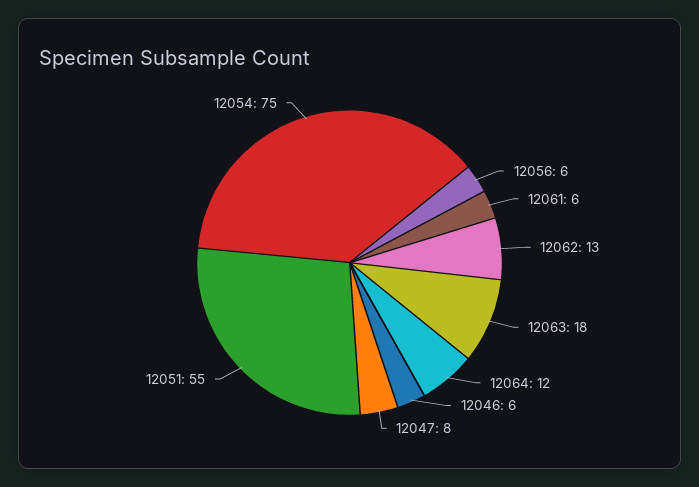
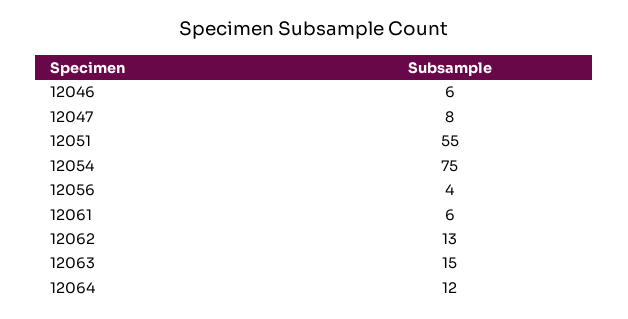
12056: 6 -> 4
12063: 18 -> 15

